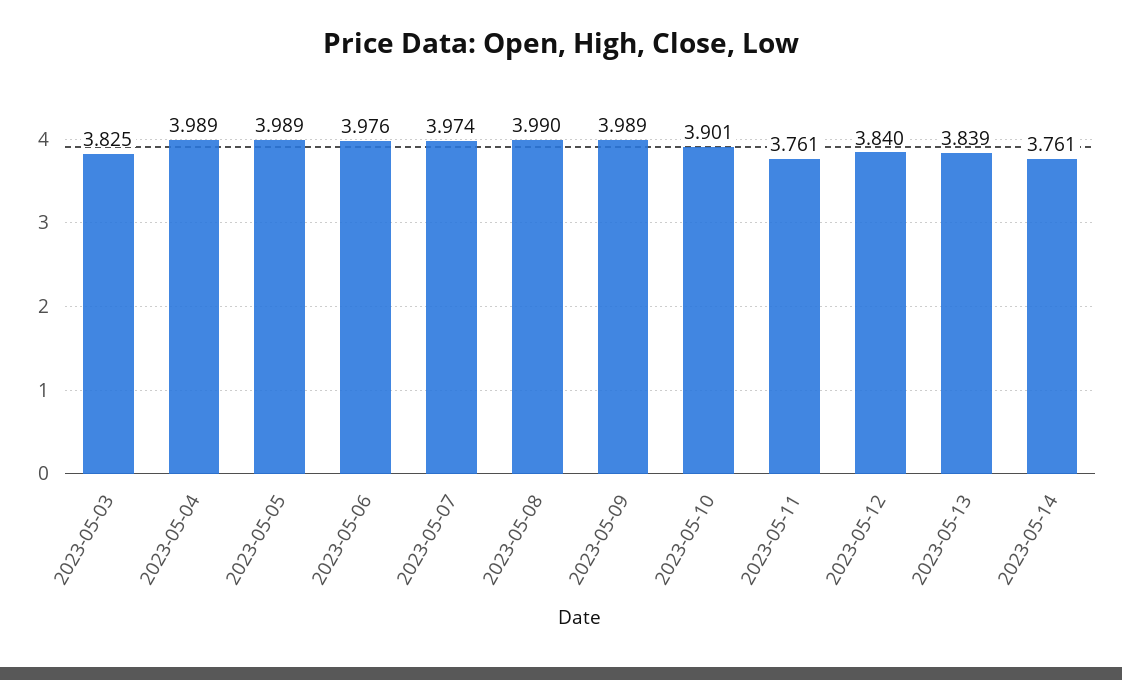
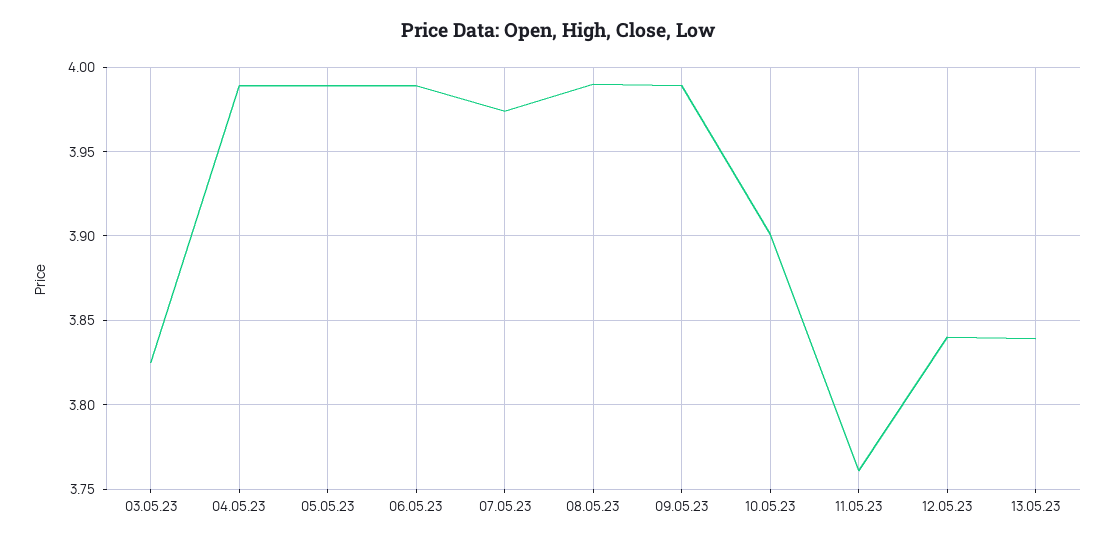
2023-05-06: 3.976 -> 3.99
2023-05-14: 3.761 -> none

